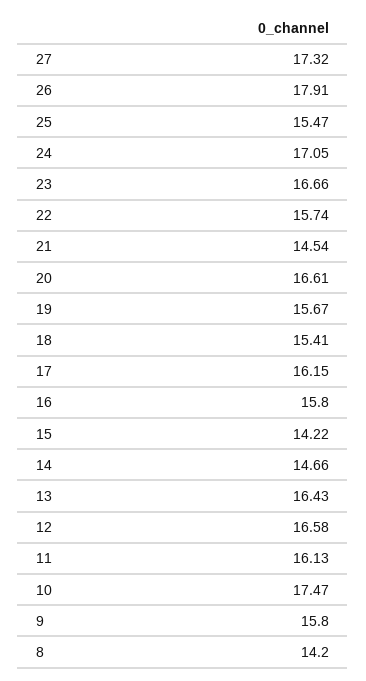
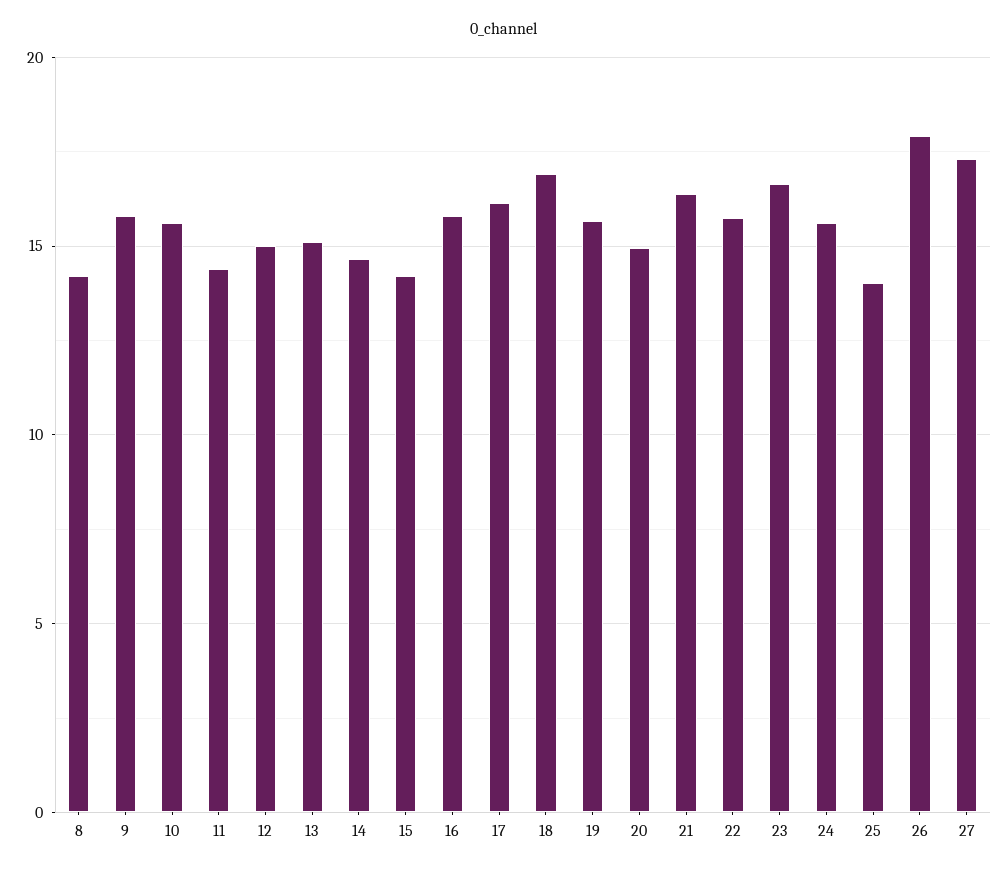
25: 15.47 -> 14
24: 17.05 -> 15.5
21: 14.54 -> 16.5
20: 16.61 -> 15
18: 15.41 -> 17
13: 16.43 -> 15
12: 16.58 -> 15
11: 16.13 -> 14.5
10: 17.47 -> 15.5

